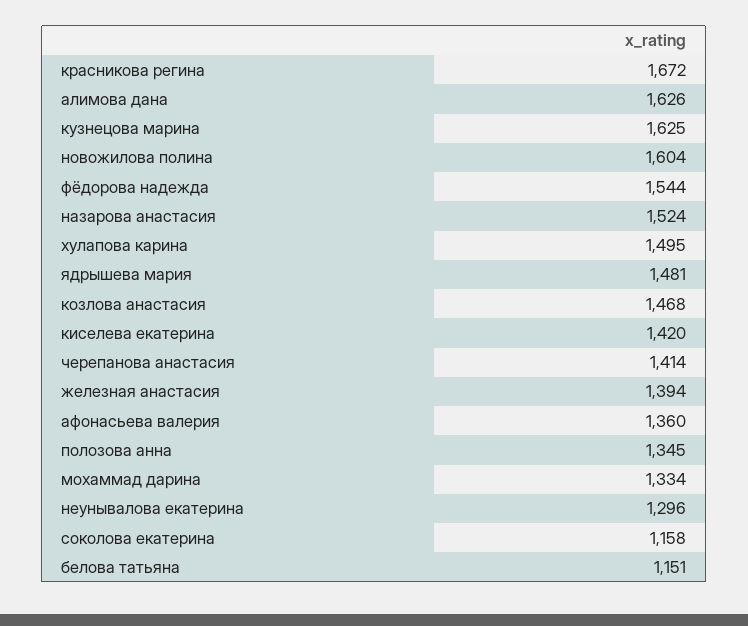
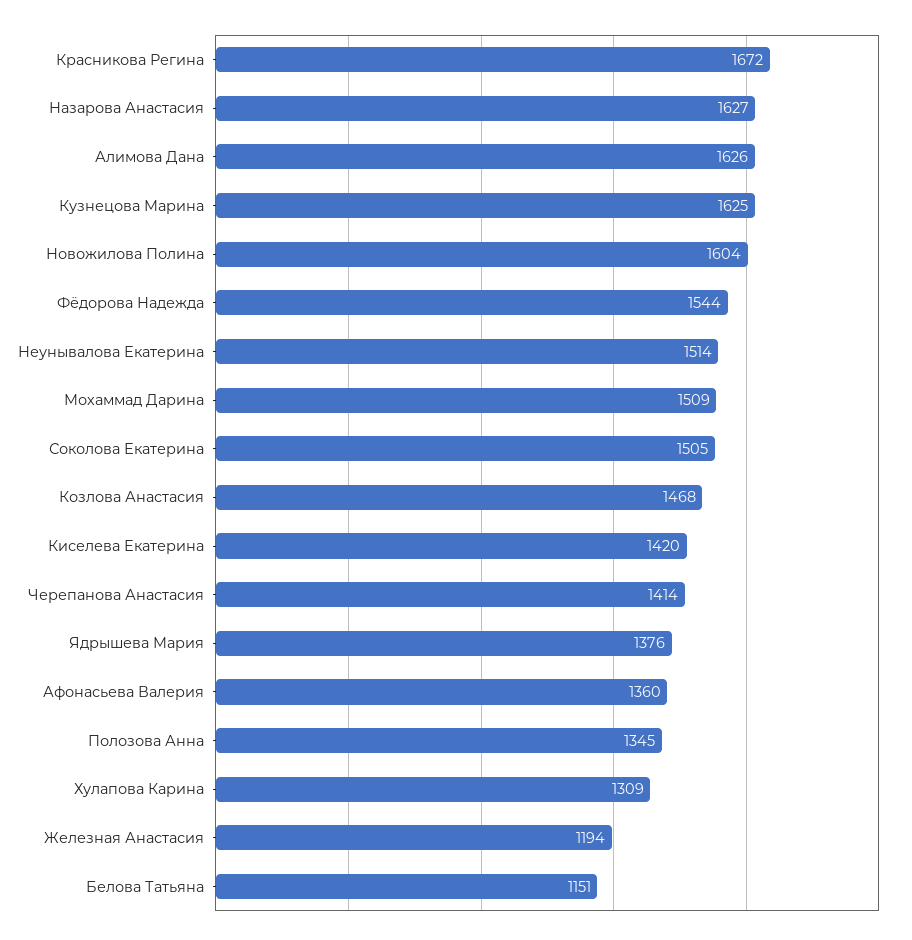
назарова анастасия: 1524 -> 1627
хулапова карина: 1495 -> 1309
ядрышева мария: 1481 -> 1376
железная анастасия: 1394 -> 1194
мохаммад дарина: 1334 -> 1509
неунывалова екатерина: 1296 -> 1514
соколова екатерина: 1158 -> 1505

